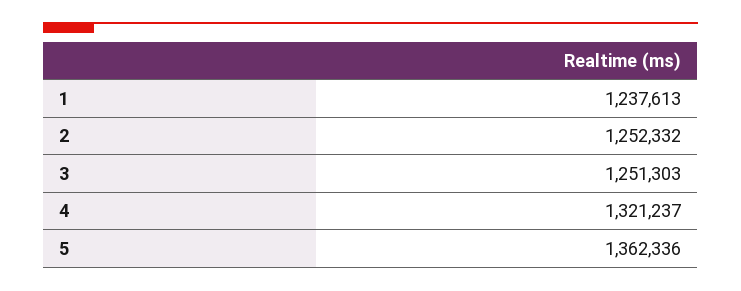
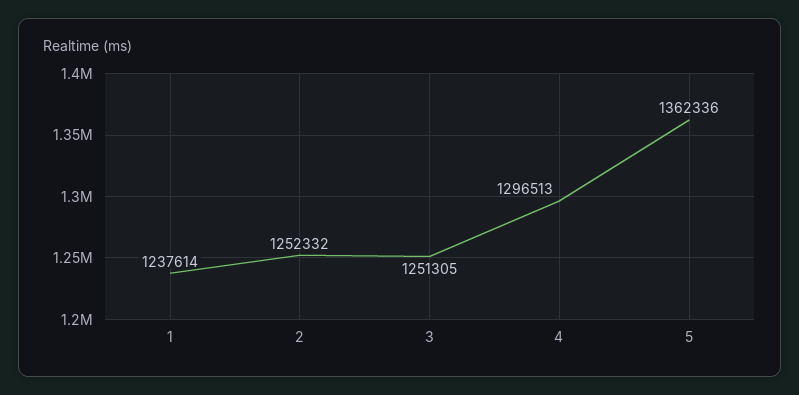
1: 1237613 -> 1237614
3: 1251303 -> 1251305
4: 1321237 -> 1296513

